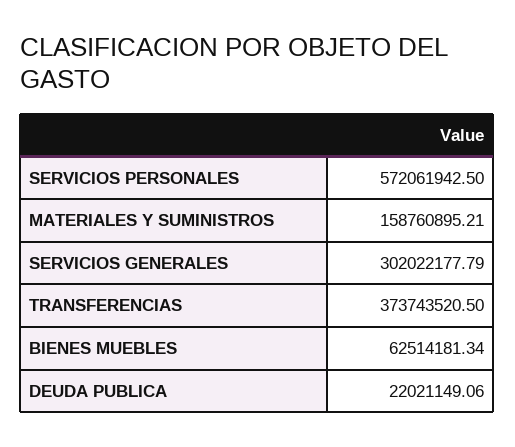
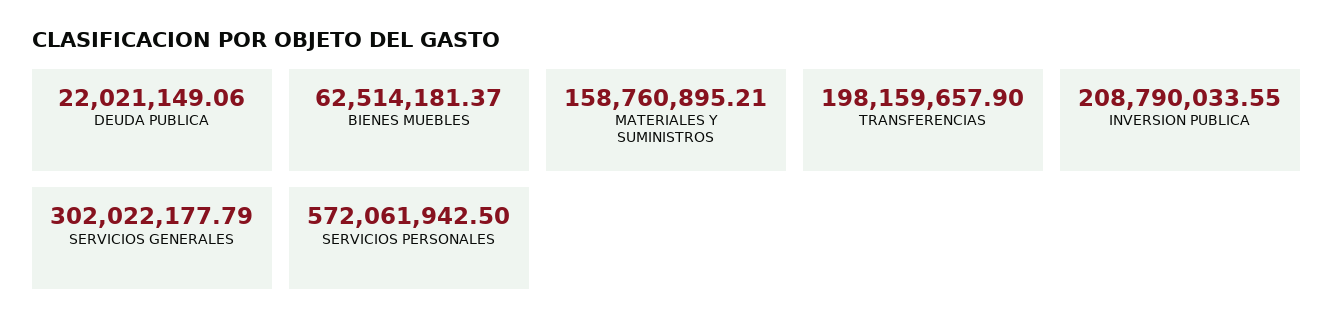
TRANSFERENCIAS: 373743520.5 -> 198159657.9
BIENES MUEBLES: 62514181.34 -> 62514181.37
INVERSION PUBLICA: none -> 208790033.55

